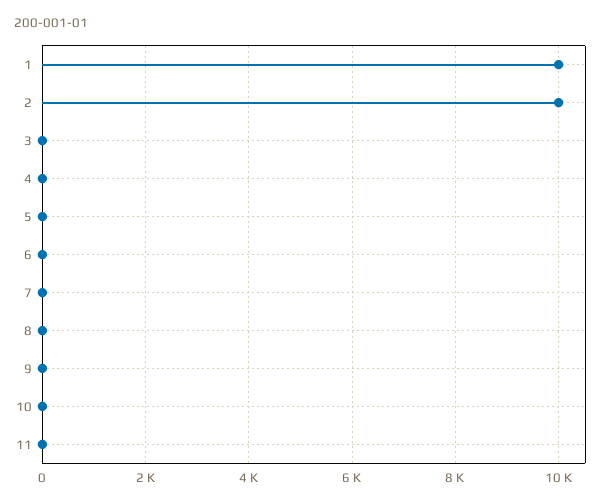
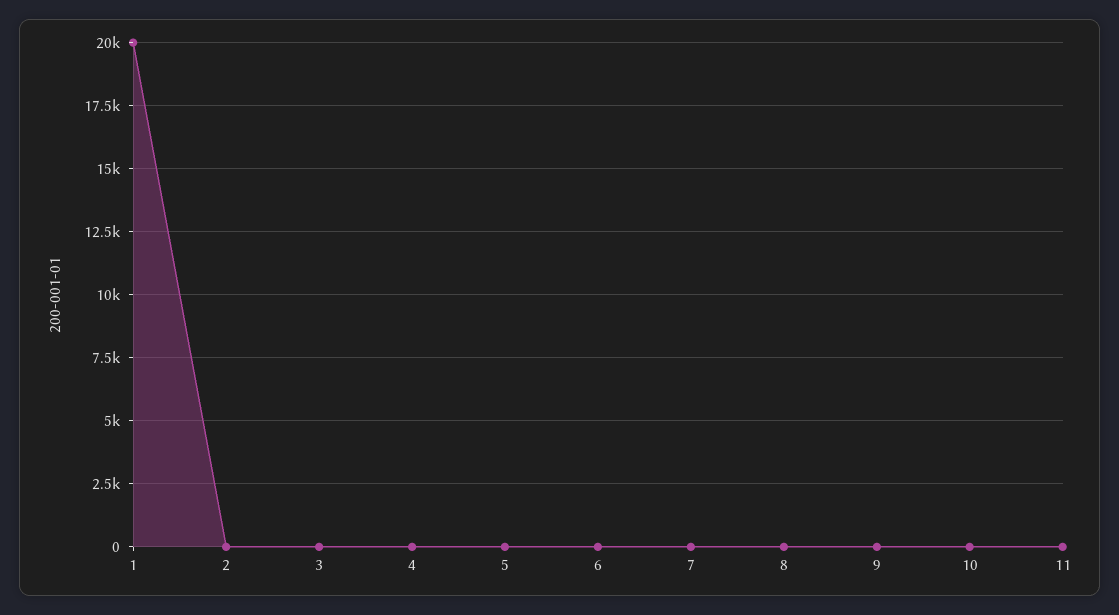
1: 10000 -> 20000
2: 10000 -> 0

